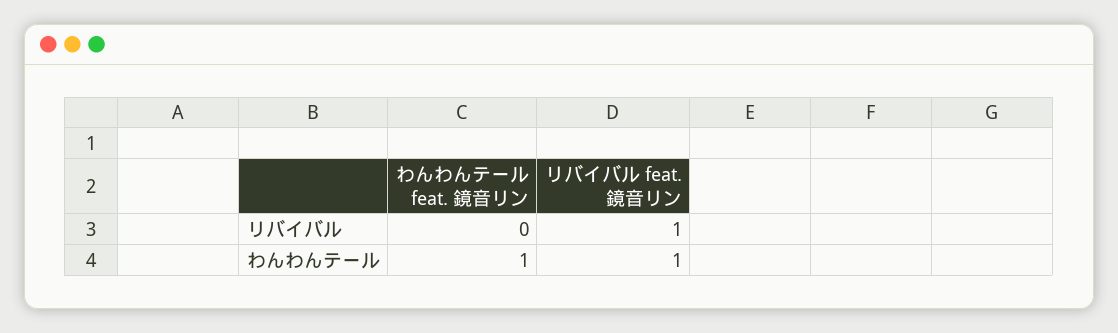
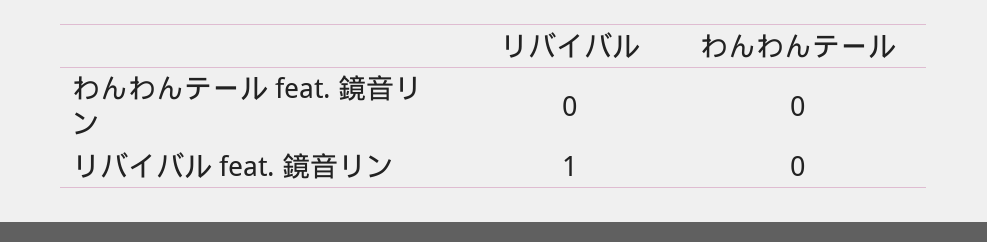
わんわんテール feat. 鏡音リン, わんわんテール: 1 -> 0
リバイバル feat. 鏡音リン, わんわんテール: 1 -> 0

